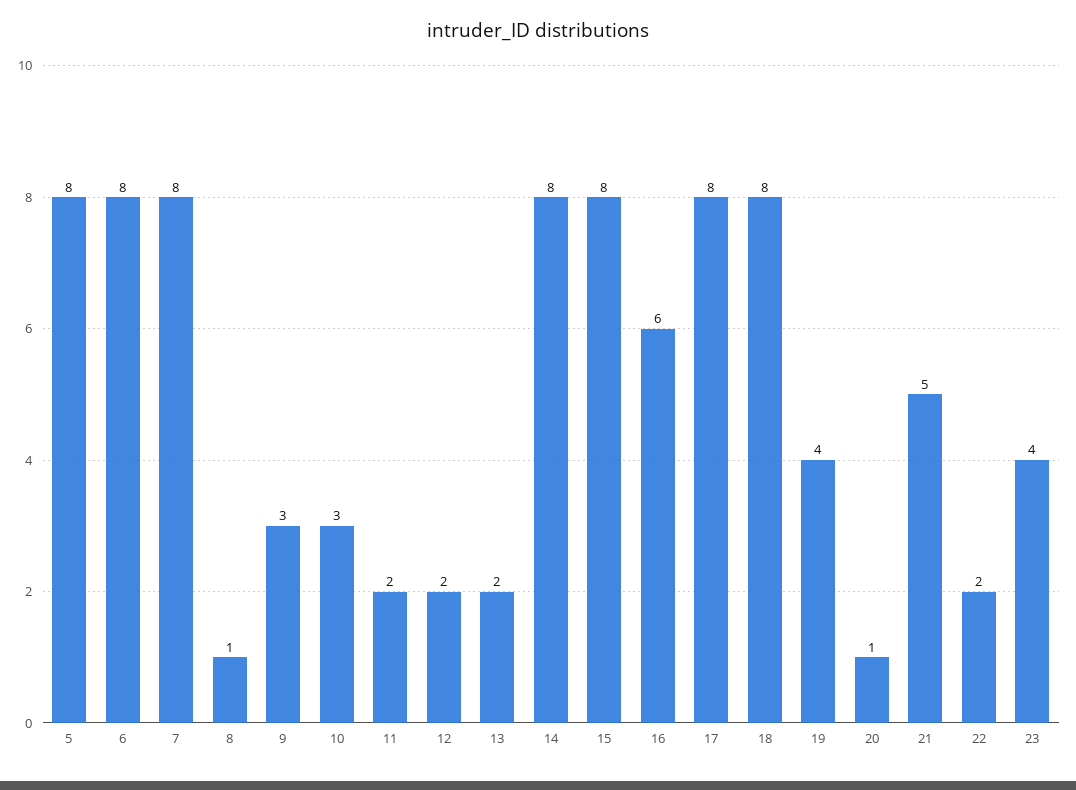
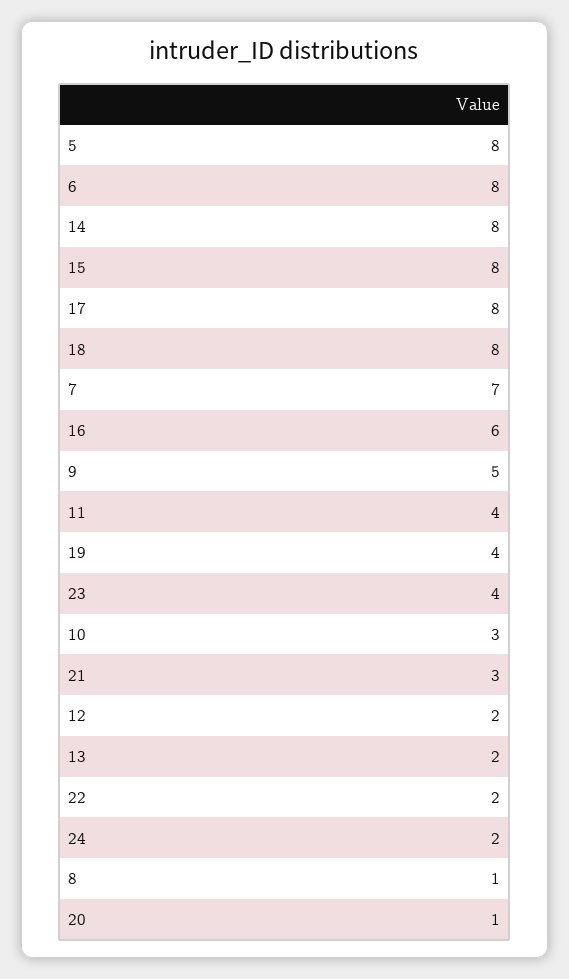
7: 8 -> 7
9: 3 -> 5
11: 2 -> 4
21: 5 -> 3
24: none -> 2

